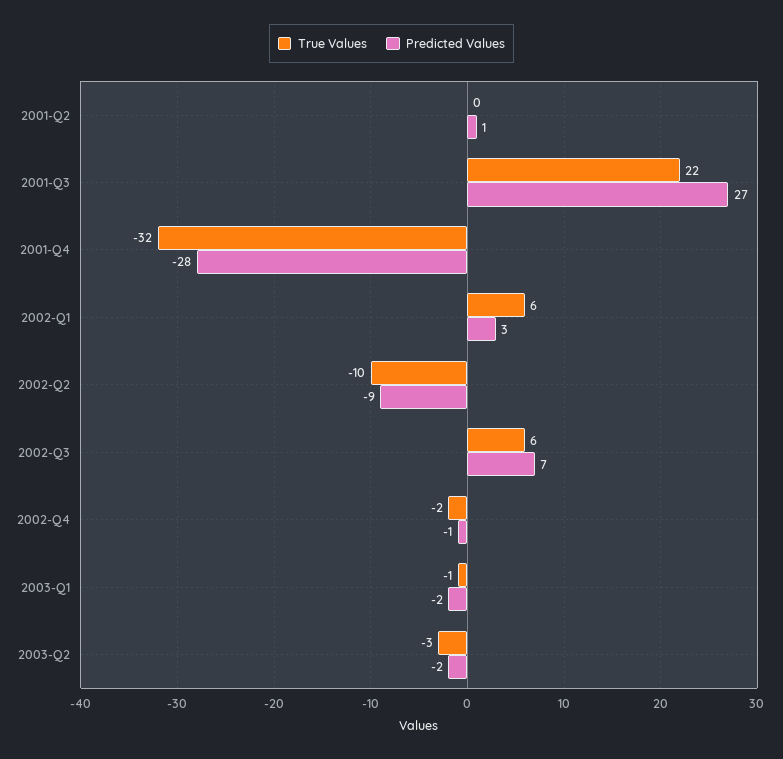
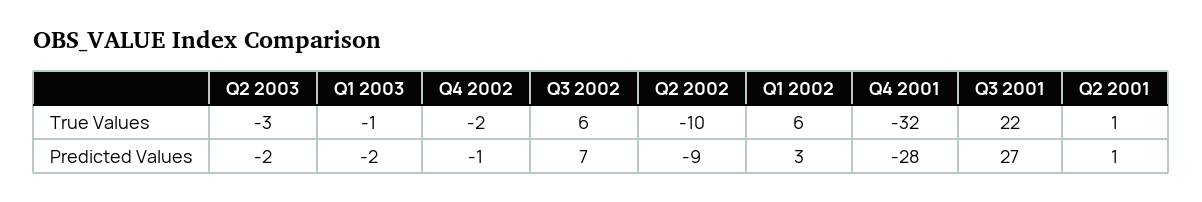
True Values, 2001-Q2: 0 -> 1

